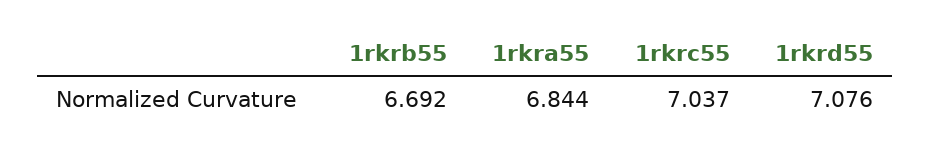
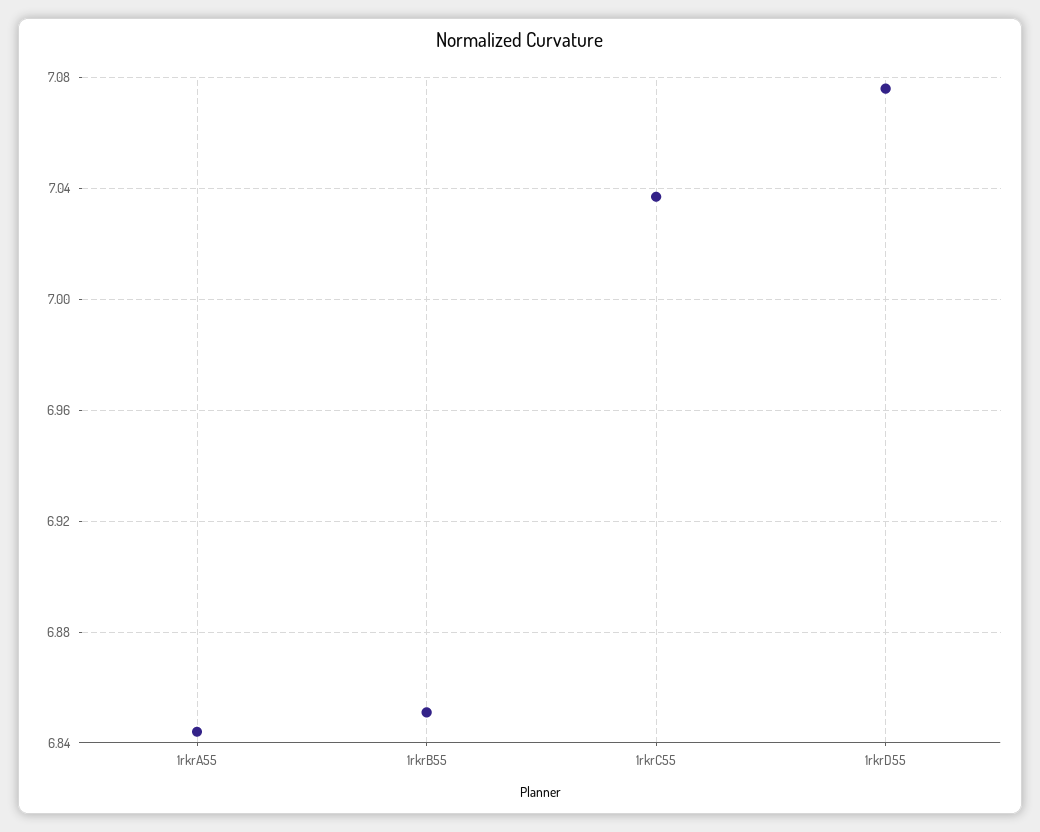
1rkrb55: 6.692 -> 6.85

